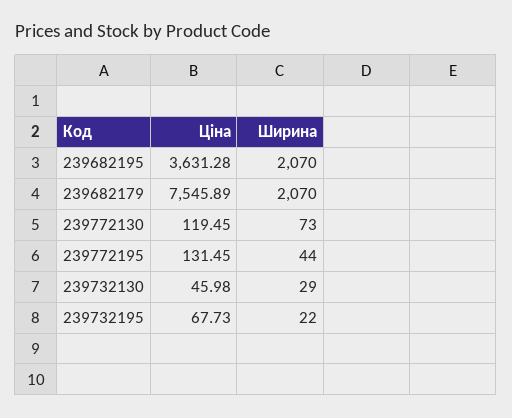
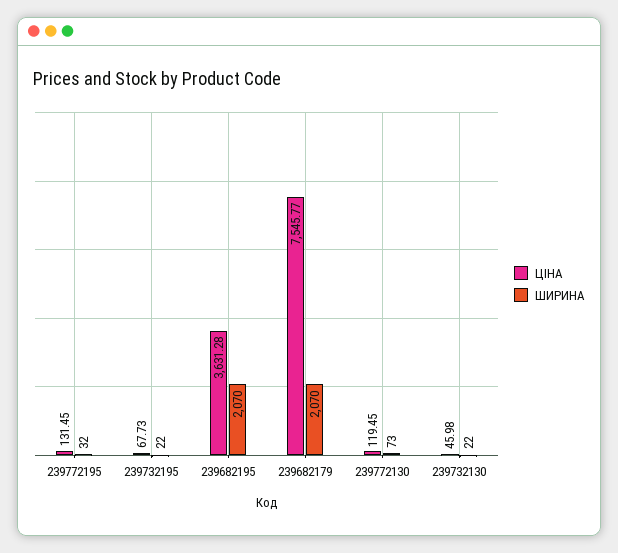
Ціна, 239682179: 7545.89 -> 7545.77
Ширина, 239772195: 44 -> 32
Ширина, 239732130: 29 -> 22

